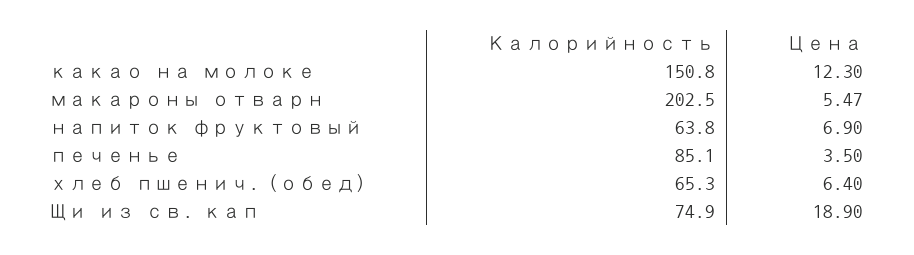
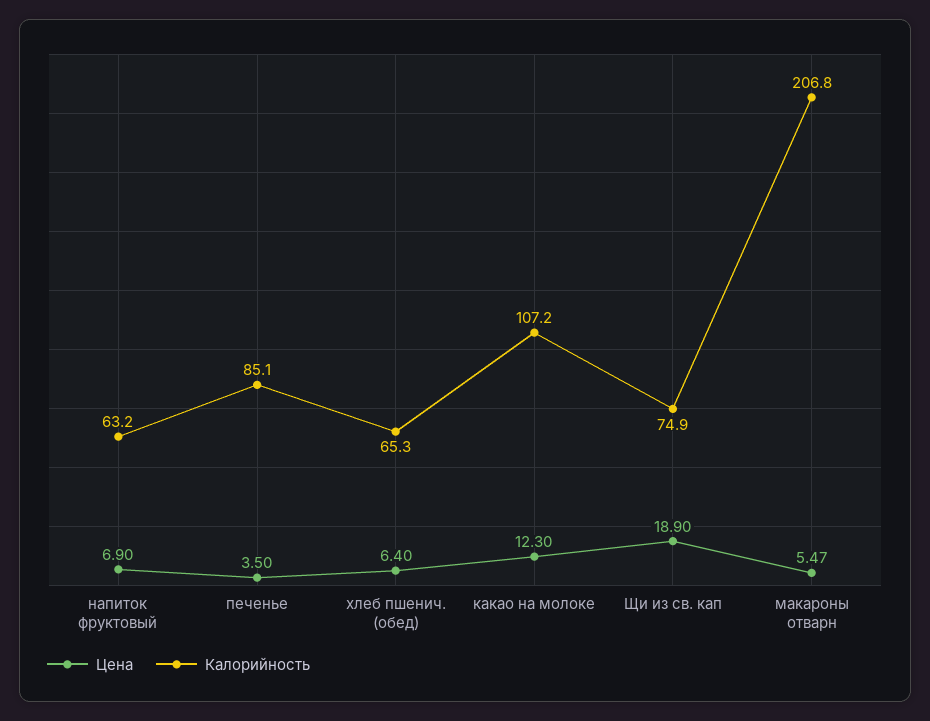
Калорийность, какао на молоке: 150.8 -> 107.2
Калорийность, макароны отварн: 202.5 -> 206.8
Калорийность, напиток фруктовый: 63.8 -> 63.2

